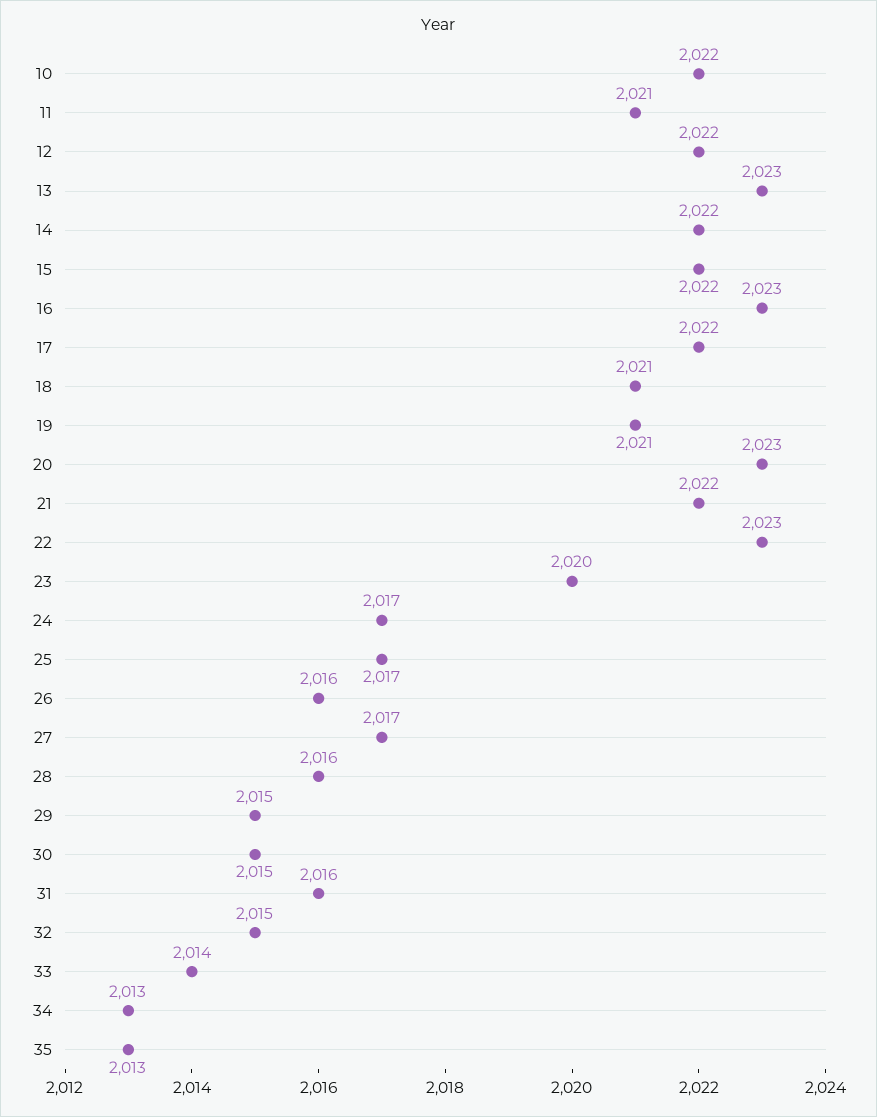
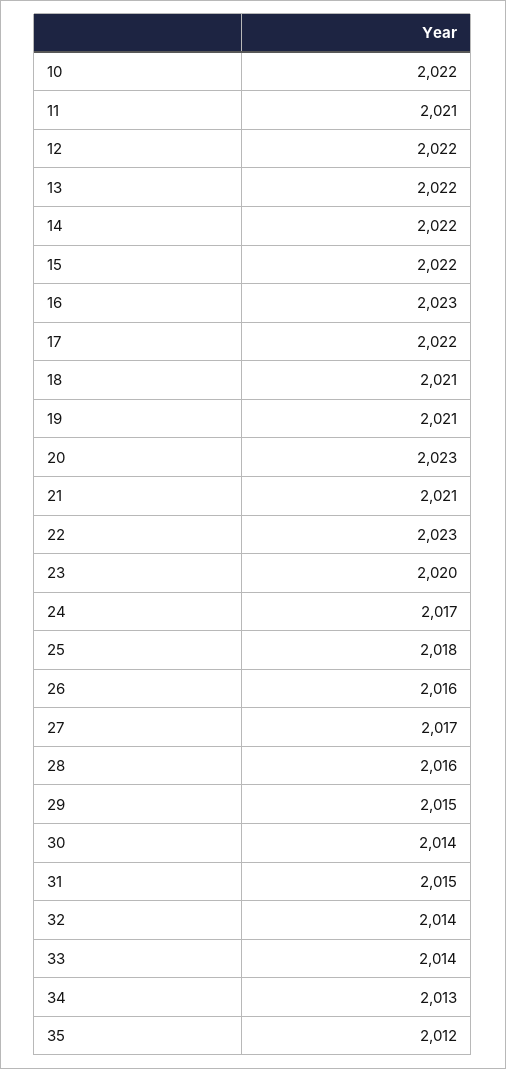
13: 2023 -> 2022
21: 2022 -> 2021
25: 2017 -> 2018
30: 2015 -> 2014
31: 2016 -> 2015
32: 2015 -> 2014
35: 2013 -> 2012

